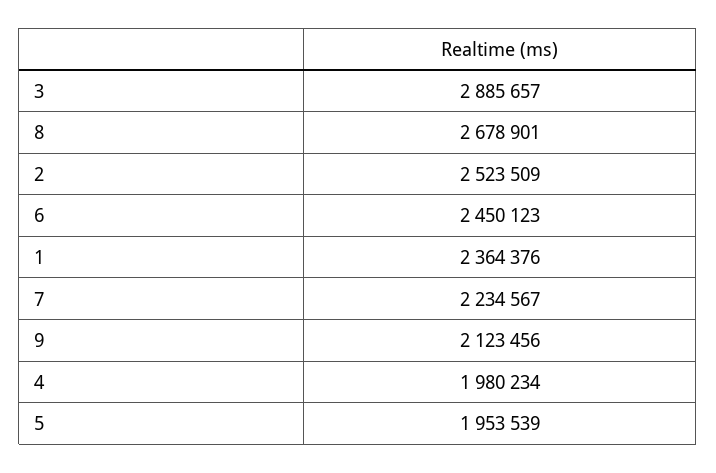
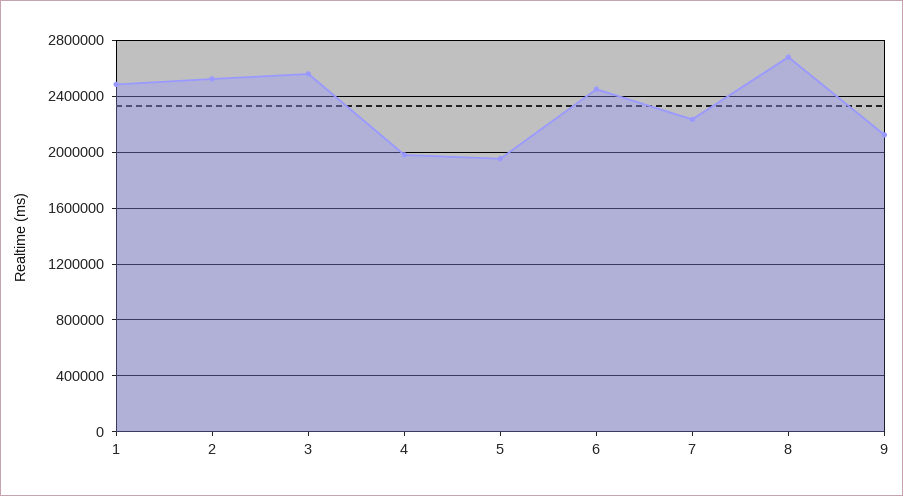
3: 2885657 -> 2550000
1: 2364376 -> 2500000

